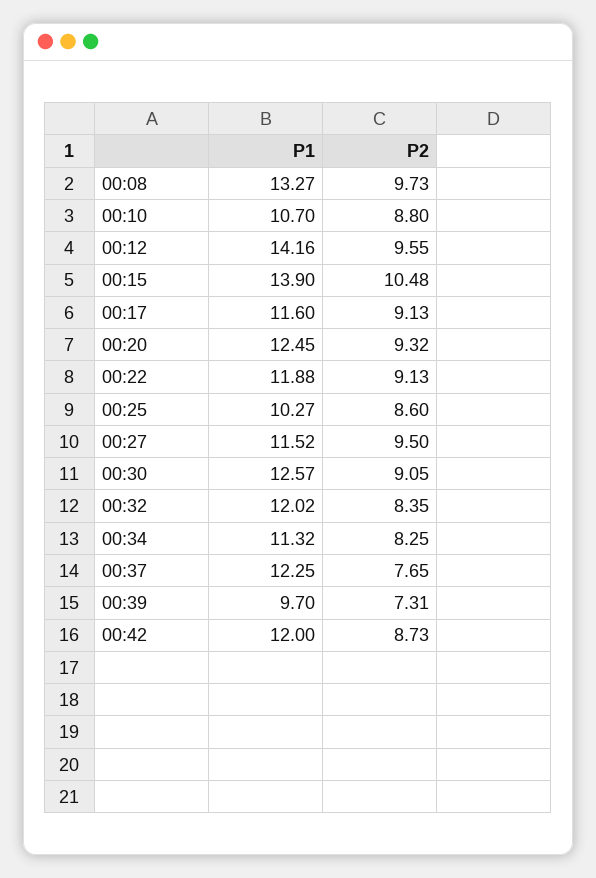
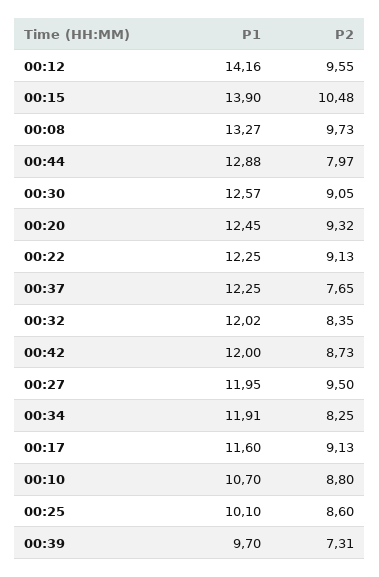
P1, 00:22: 11.88 -> 12.25
P1, 00:25: 10.27 -> 10.1
P1, 00:27: 11.52 -> 11.95
P1, 00:34: 11.32 -> 11.91
P1, 00:44: none -> 12.88
P2, 00:44: none -> 7.97

